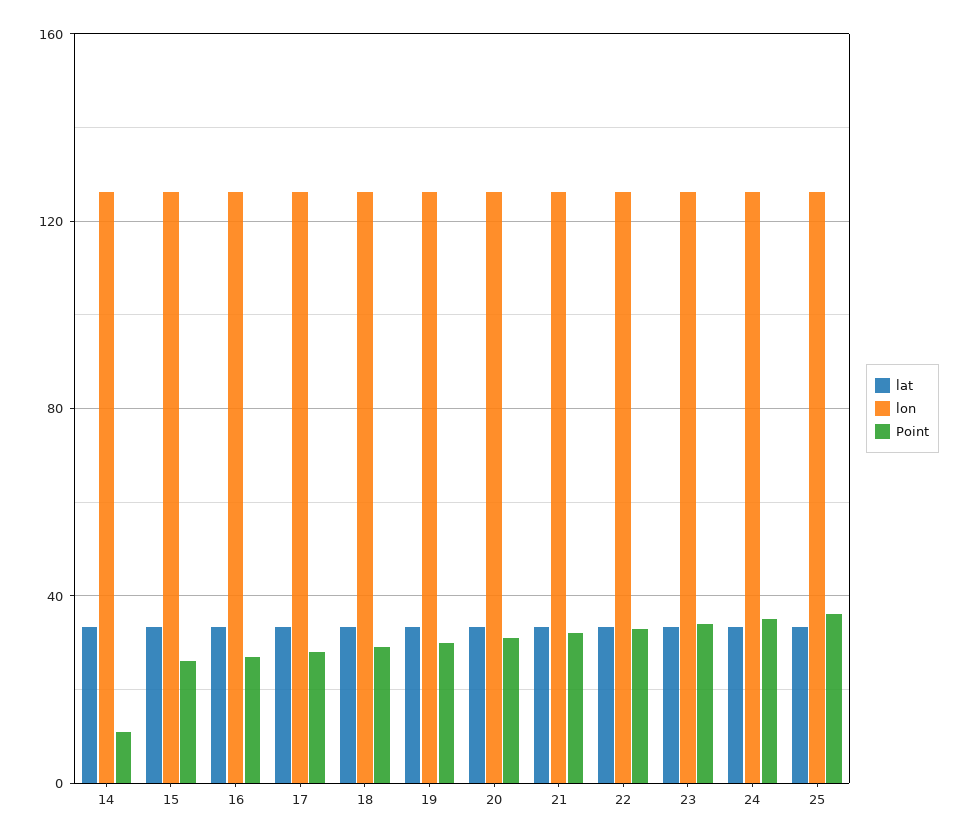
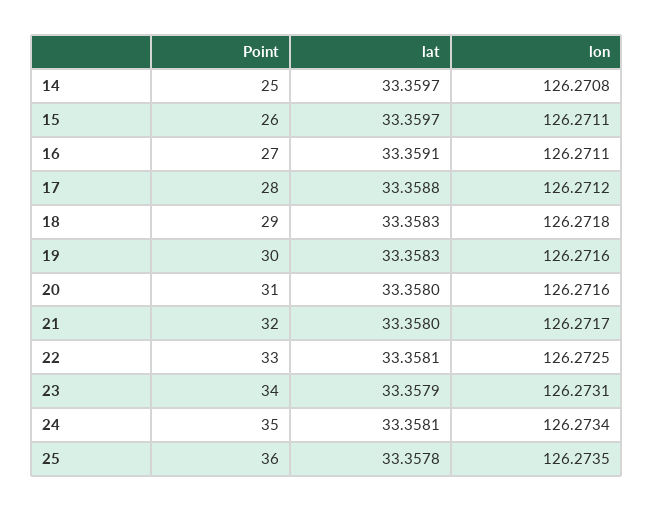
Point, 14: 10 -> 25

